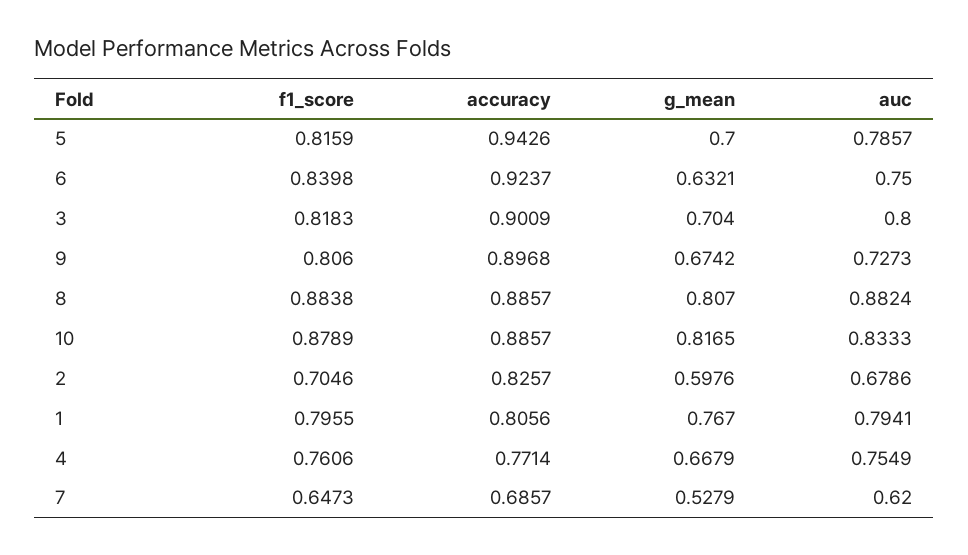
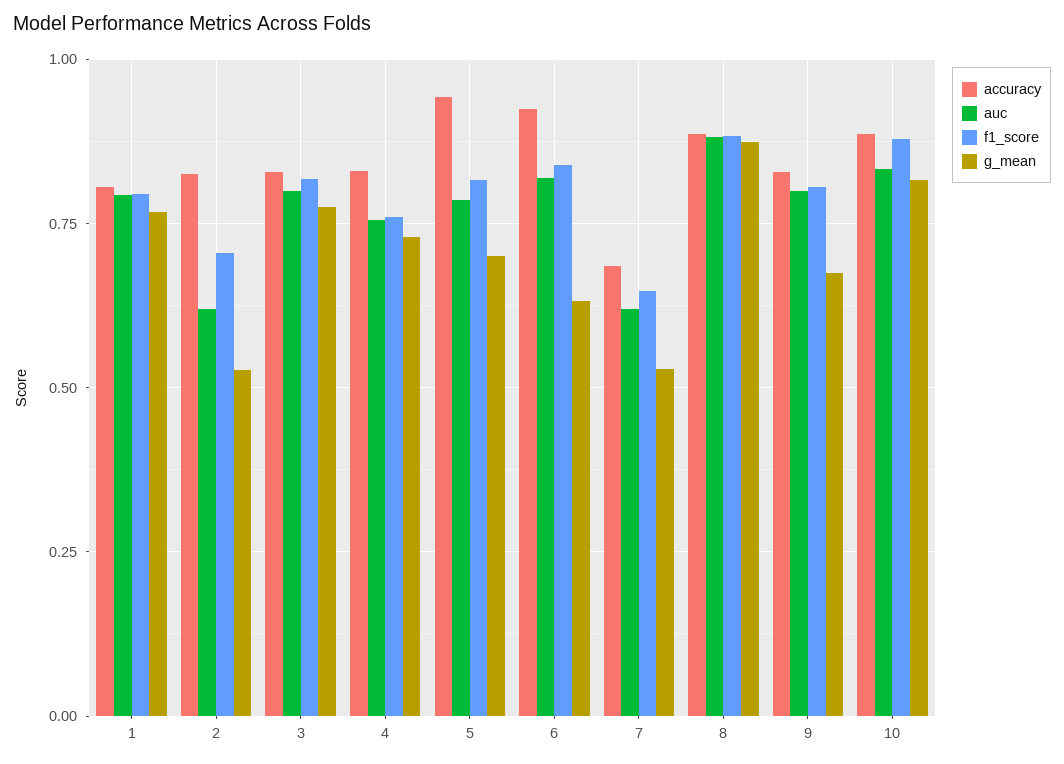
auc, 6: 0.75 -> 0.825
accuracy, 3: 0.9009 -> 0.825
g_mean, 3: 0.704 -> 0.775
accuracy, 9: 0.8968 -> 0.825
auc, 9: 0.7273 -> 0.8
g_mean, 8: 0.807 -> 0.875
g_mean, 2: 0.5976 -> 0.525
auc, 2: 0.6786 -> 0.625
accuracy, 4: 0.7714 -> 0.825
g_mean, 4: 0.6679 -> 0.725

